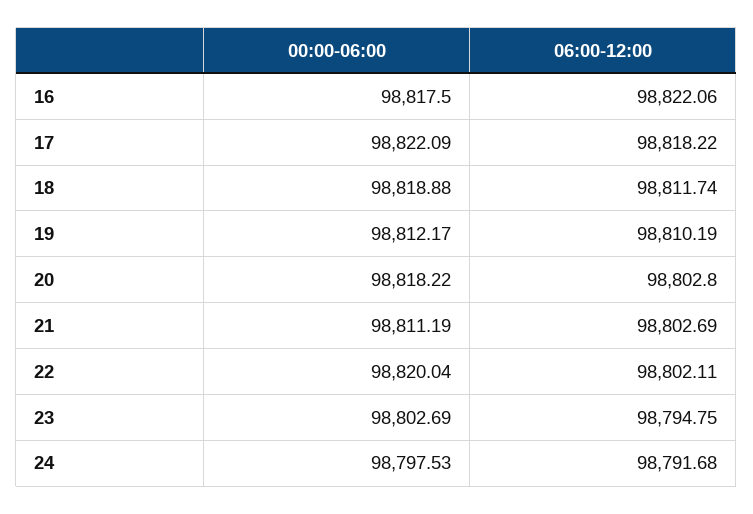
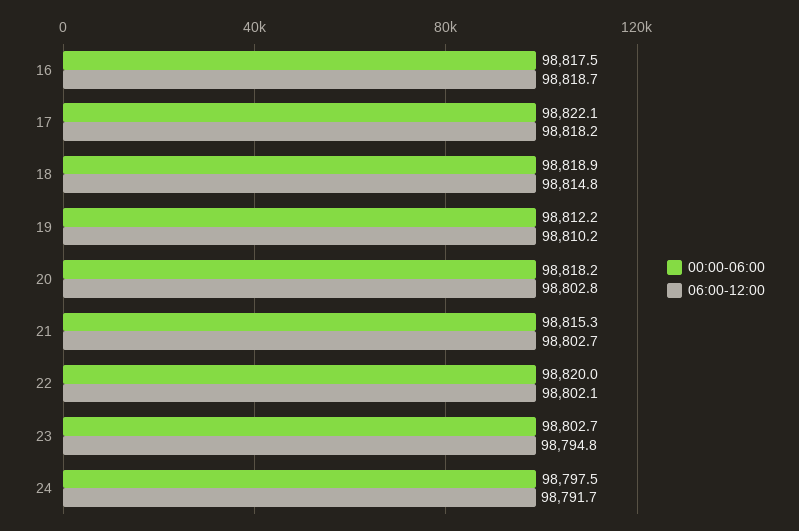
06:00-12:00, 16: 98822.06 -> 98818.7
06:00-12:00, 18: 98811.74 -> 98814.8
00:00-06:00, 21: 98811.19 -> 98815.3

